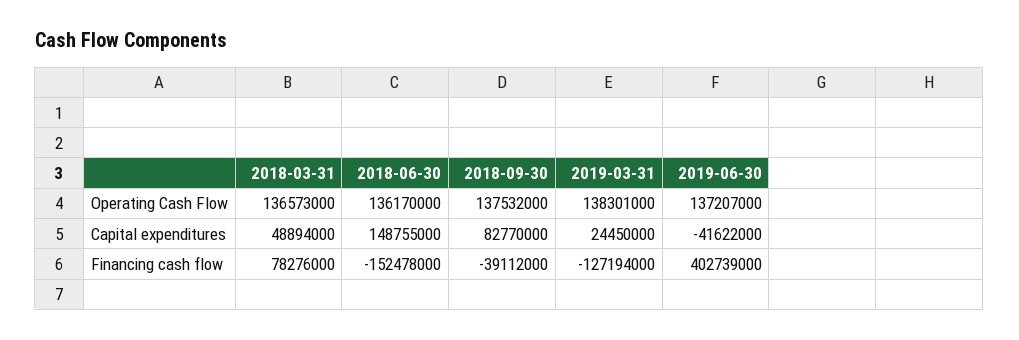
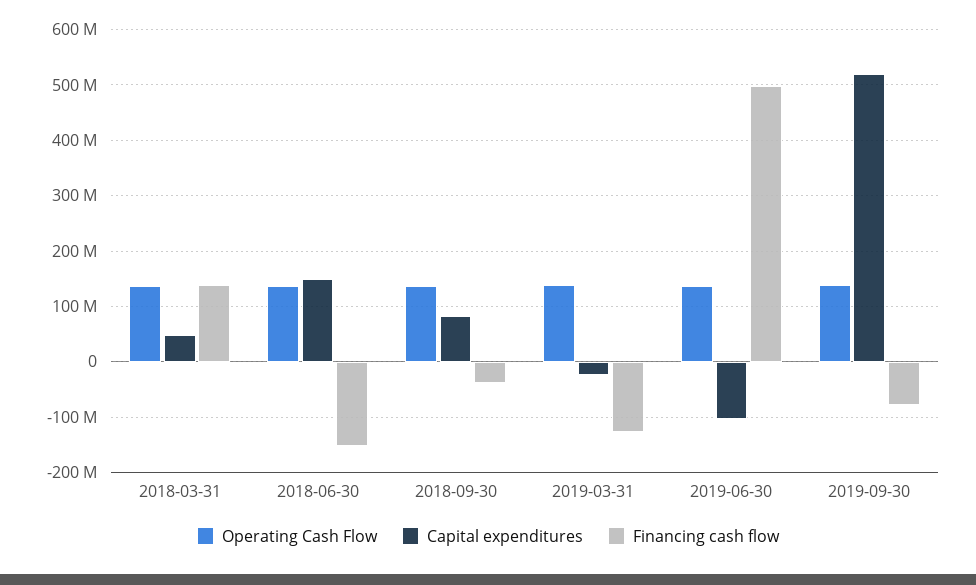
Capital expenditures, 2019-03-31: 24450000 -> -20000000
Capital expenditures, 2019-06-30: -41622000 -> -100000000
Financing cash flow, 2018-03-31: 78276000 -> 140000000
Financing cash flow, 2019-06-30: 402739000 -> 500000000
Operating Cash Flow, 2019-09-30: none -> 140000000
Capital expenditures, 2019-09-30: none -> 520000000
Financing cash flow, 2019-09-30: none -> -80000000

